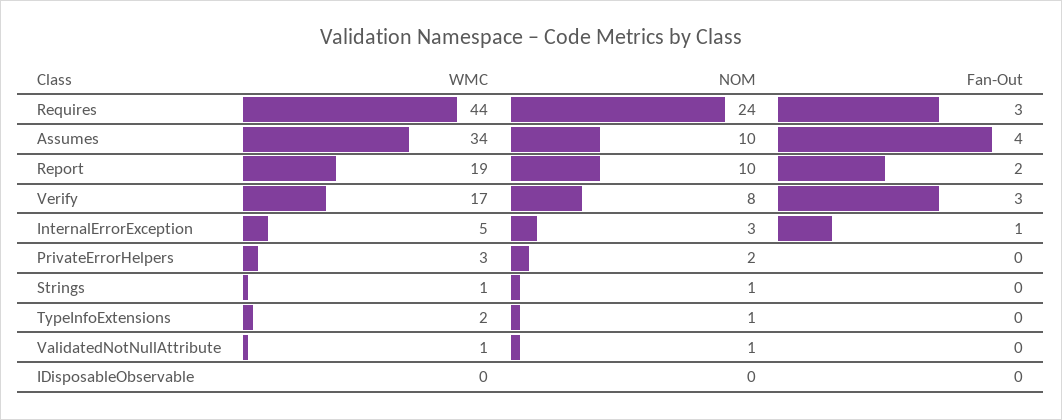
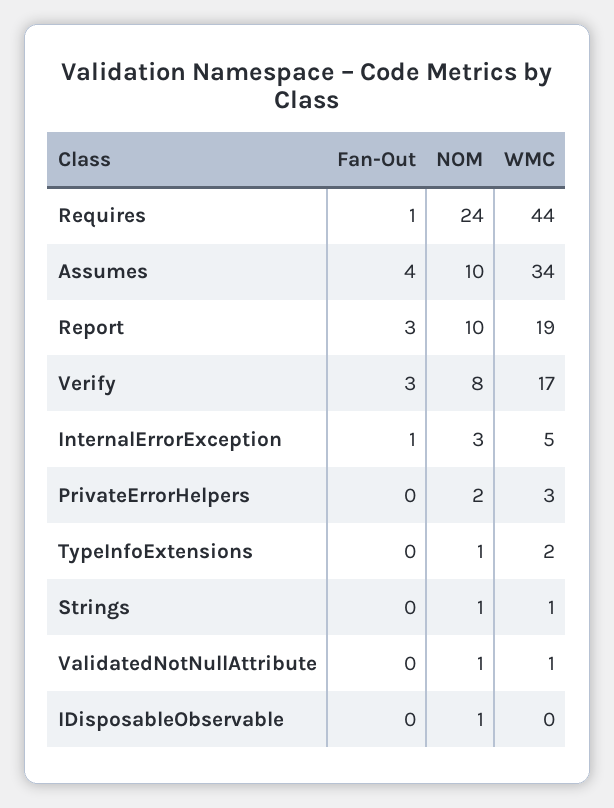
Fan-Out, Requires: 3 -> 1
Fan-Out, Report: 2 -> 3
NOM, IDisposableObservable: 0 -> 1

